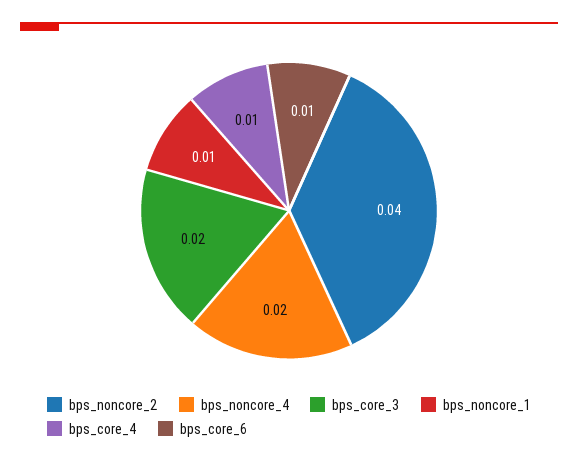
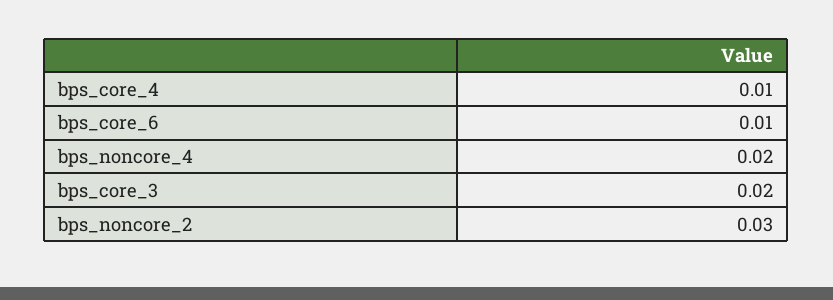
bps_noncore_2: 0.04 -> 0.03
bps_noncore_1: 0.01 -> none

